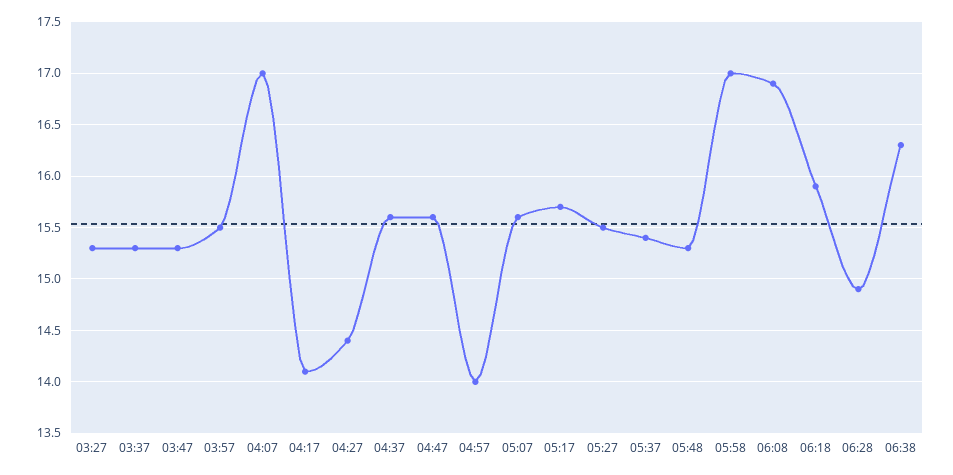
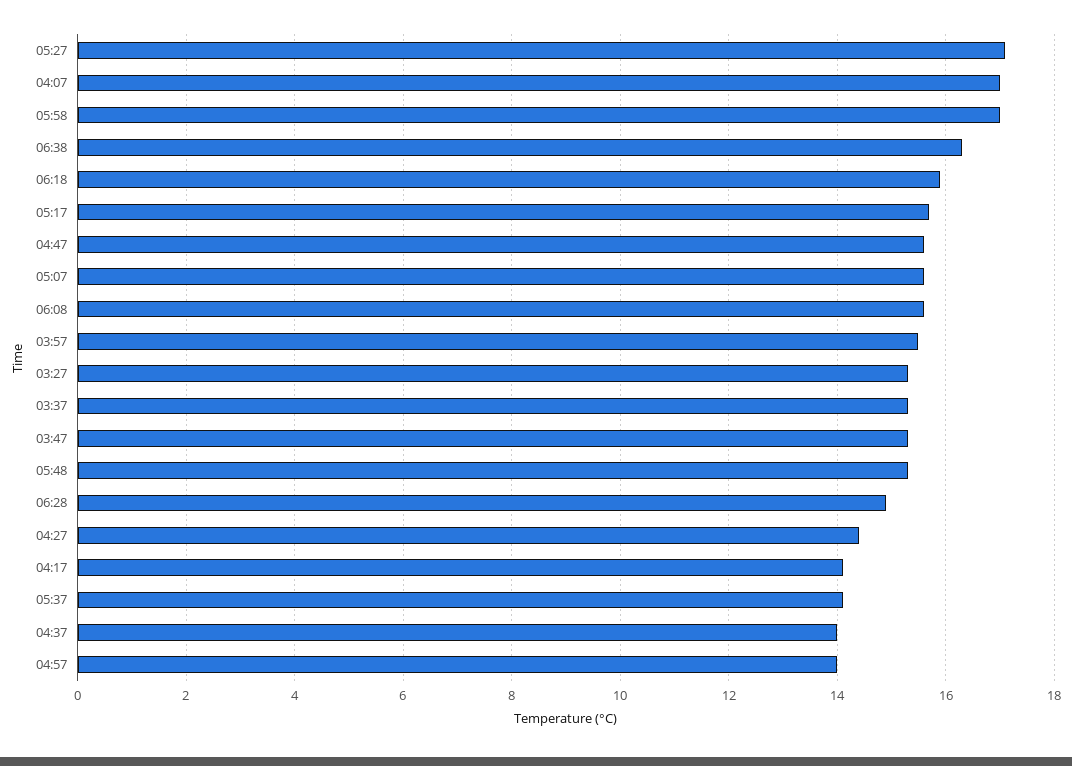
04:37: 15.6 -> 14
05:27: 15.5 -> 17
05:37: 15.4 -> 14
06:08: 16.9 -> 15.5

